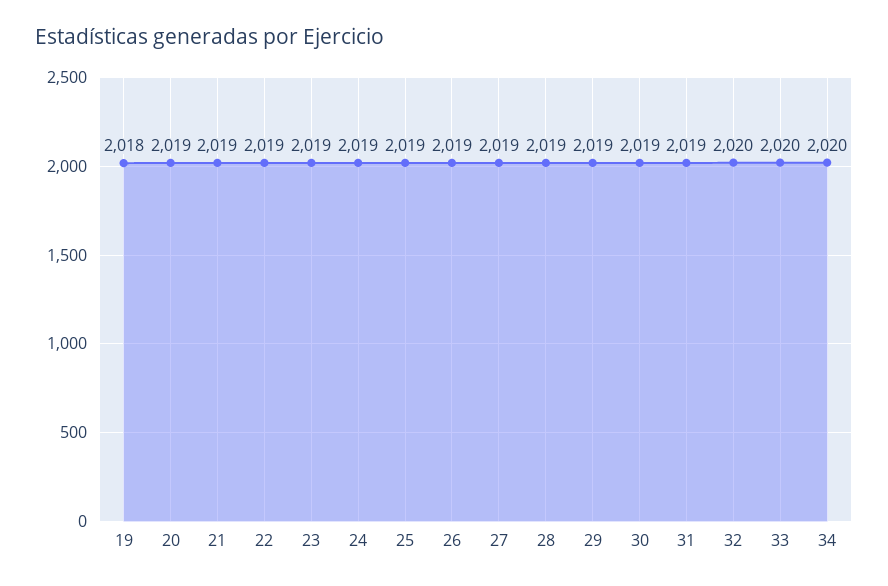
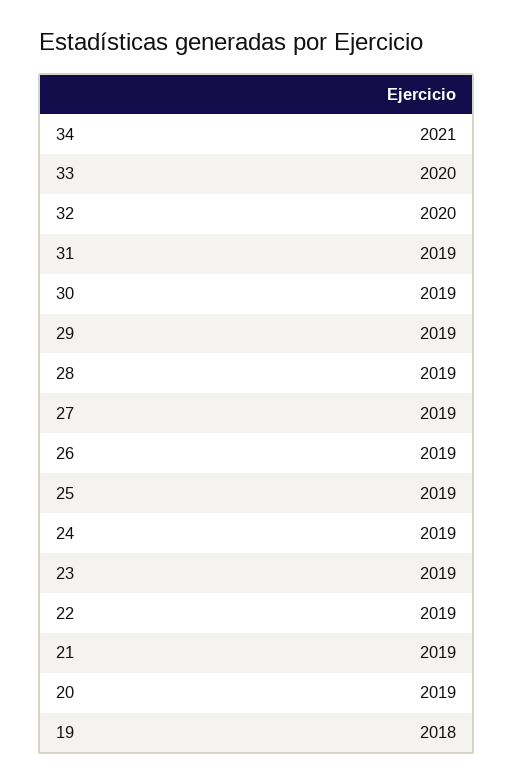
34: 2020 -> 2021

